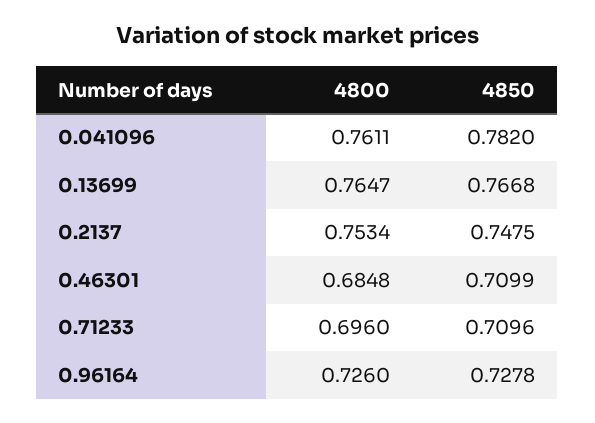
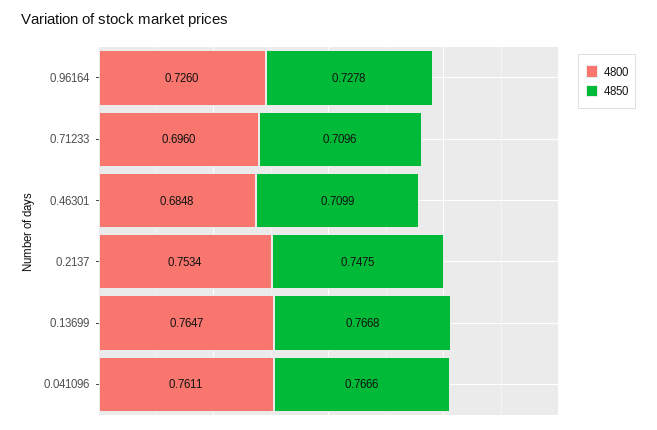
4850, 0.041096: 0.782 -> 0.7666

